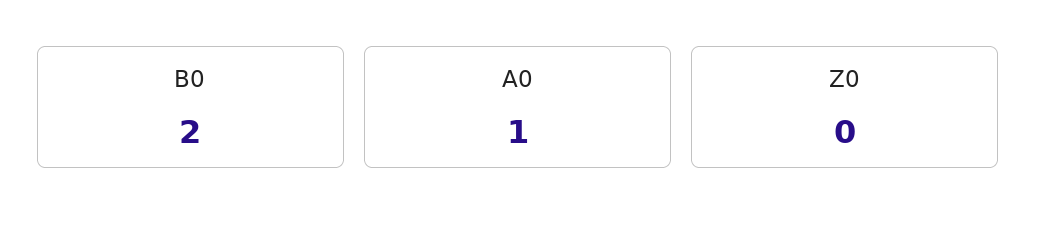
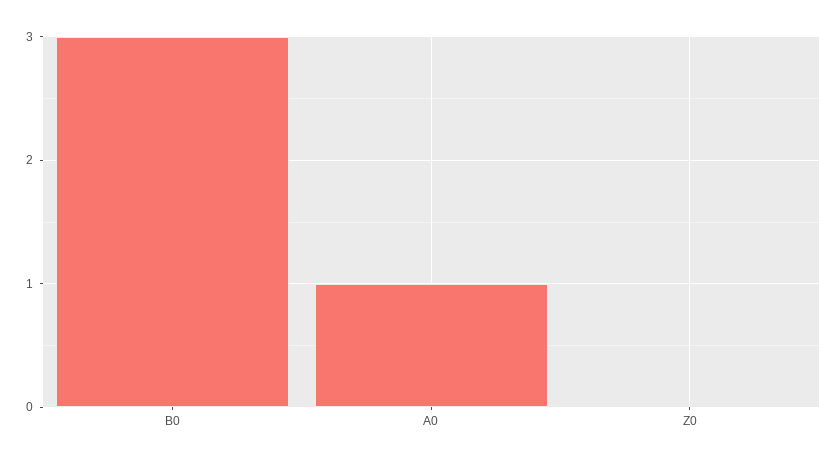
B0: 2 -> 3

